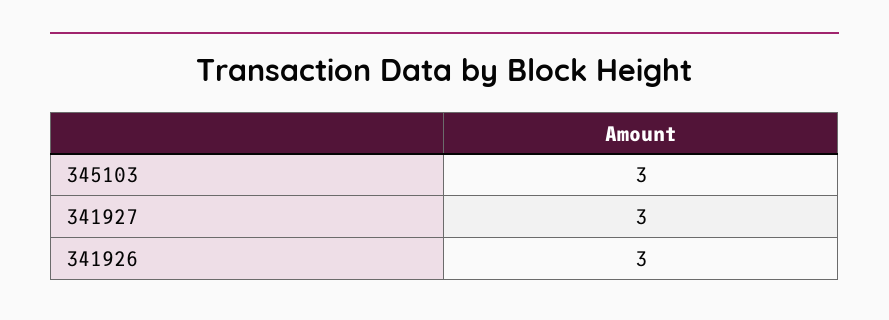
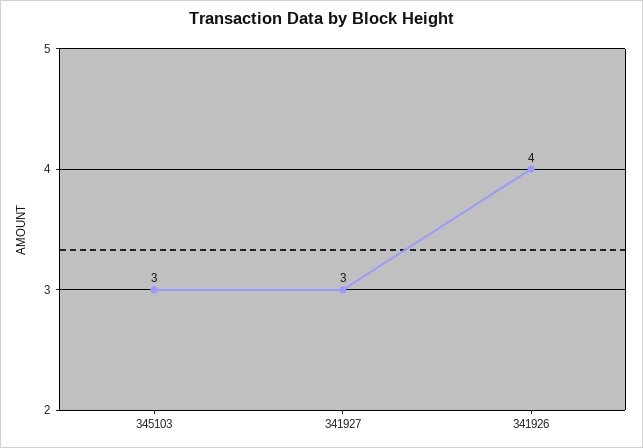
341926: 3 -> 4

